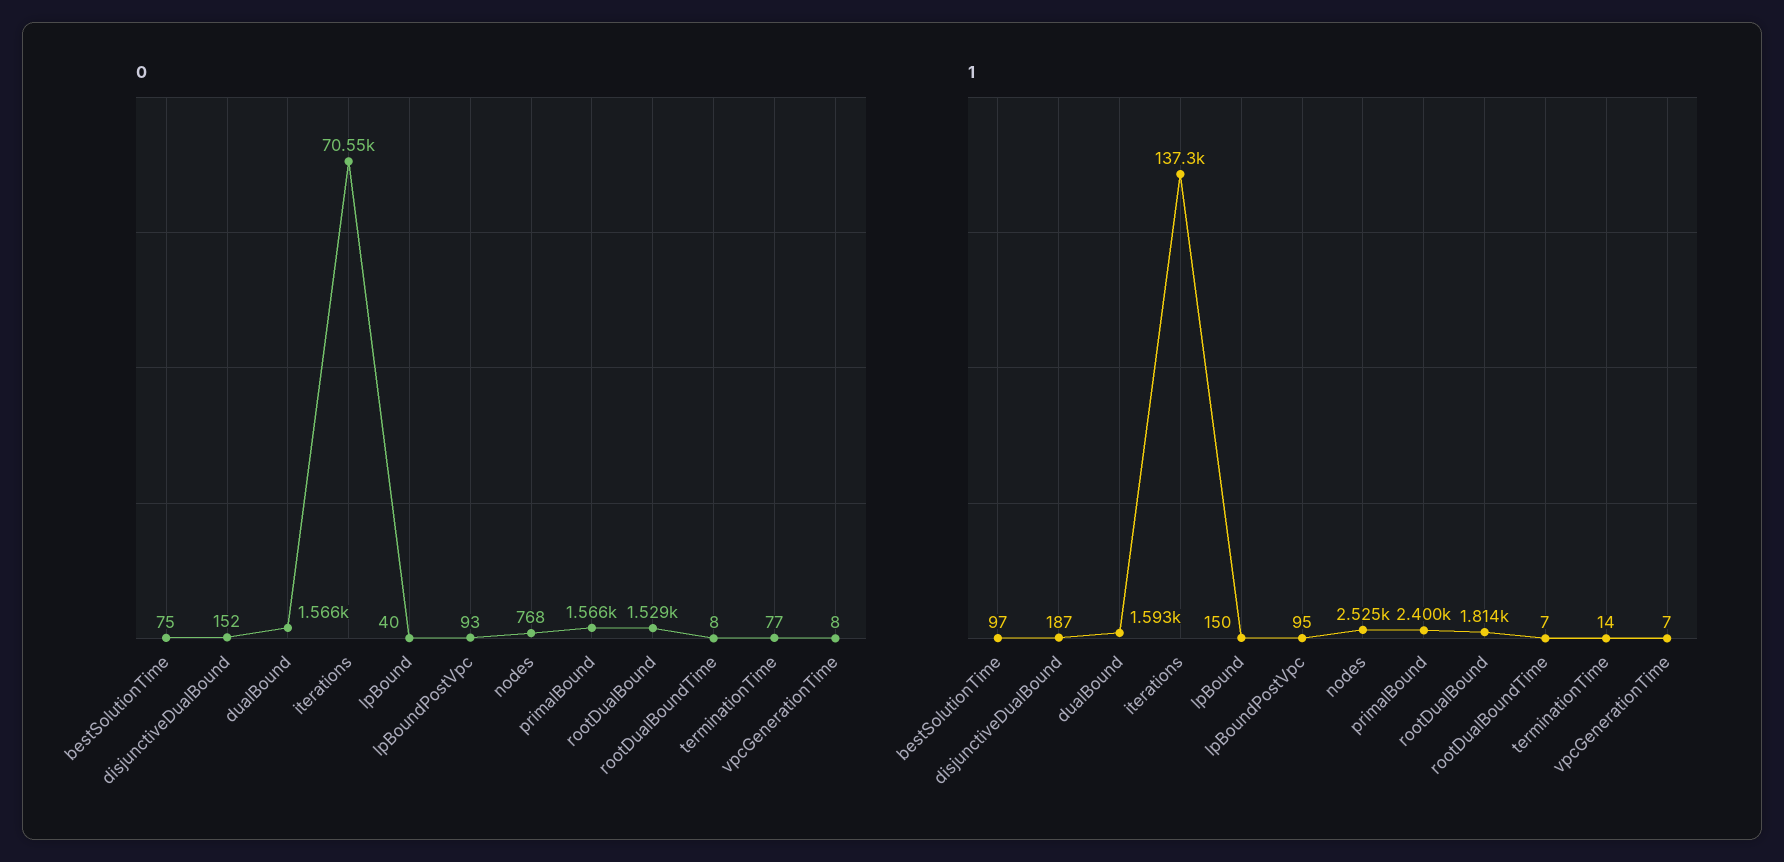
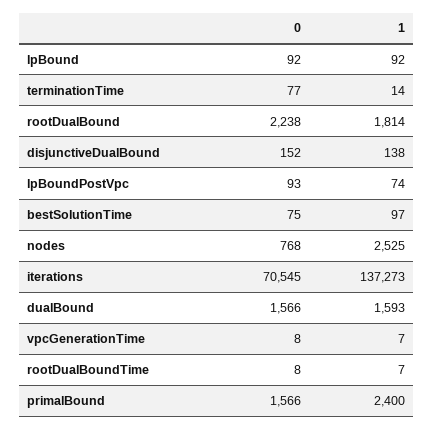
0, lpBound: 40 -> 92
0, rootDualBound: 1529 -> 2238
1, disjunctiveDualBound: 187 -> 138
1, lpBound: 150 -> 92
1, lpBoundPostVpc: 95 -> 74

